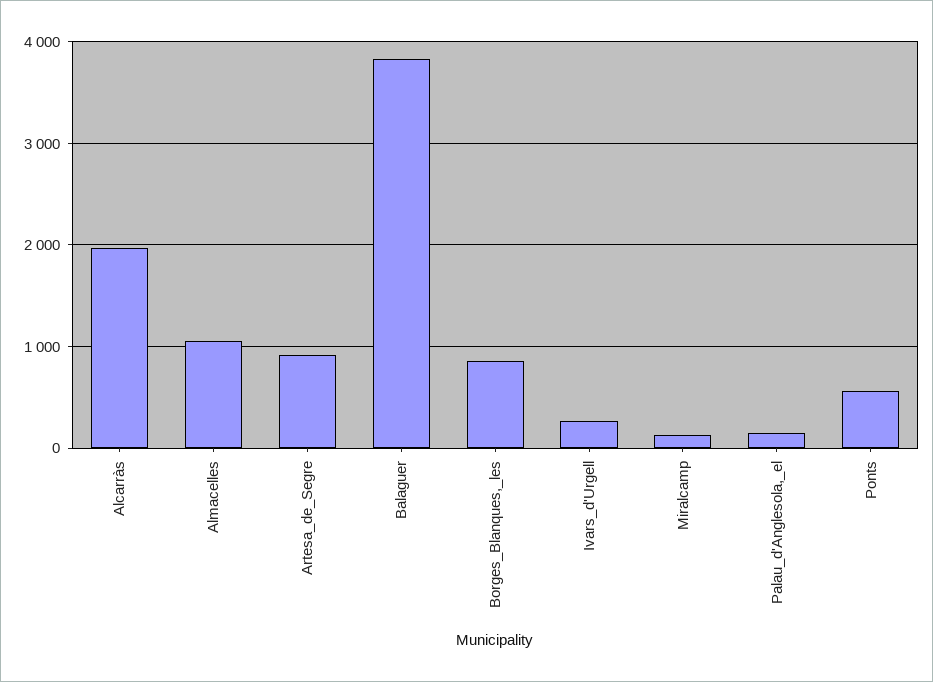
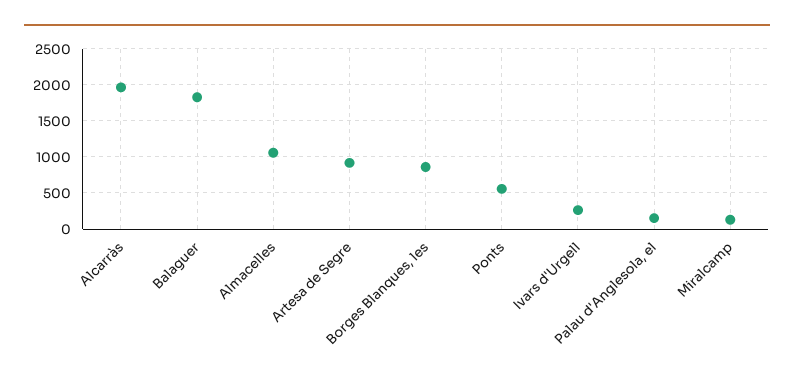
Balaguer: 3800 -> 1800

